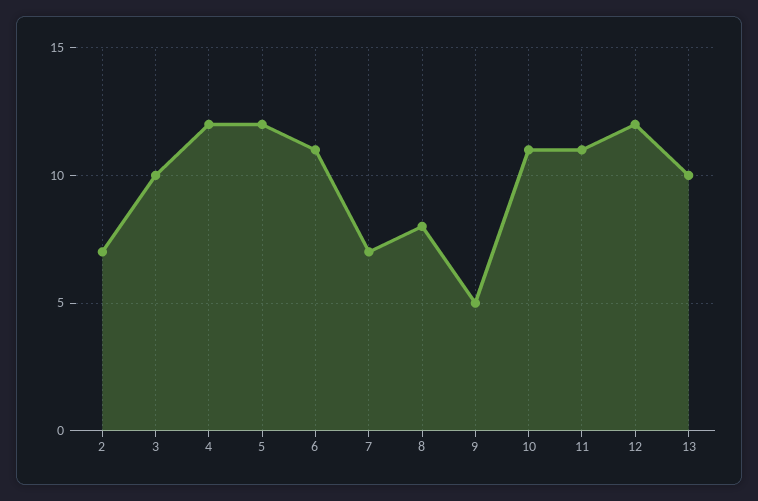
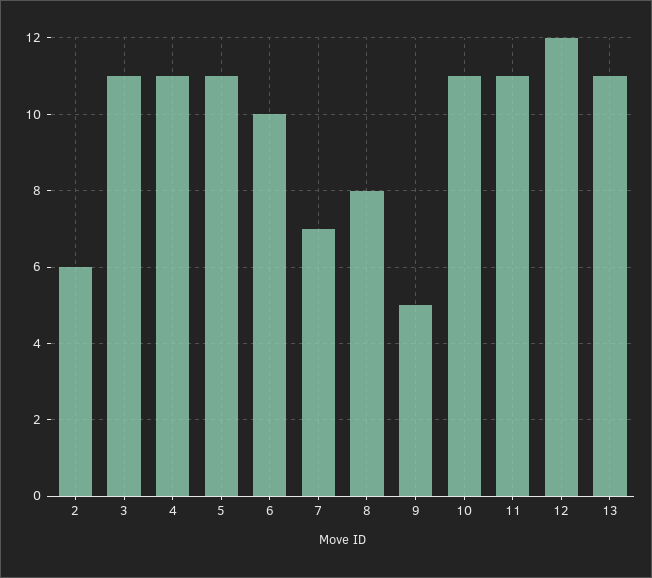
2: 7 -> 6
3: 10 -> 11
4: 12 -> 11
5: 12 -> 11
6: 11 -> 10
13: 10 -> 11

